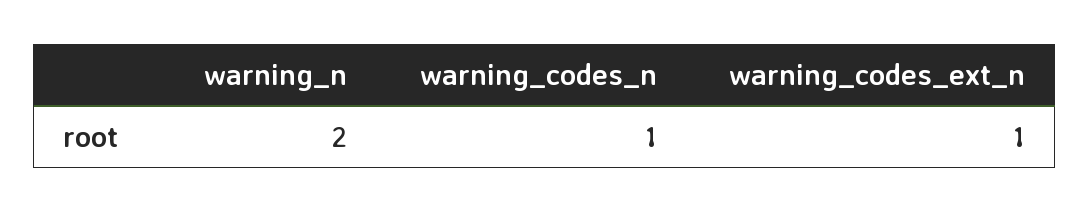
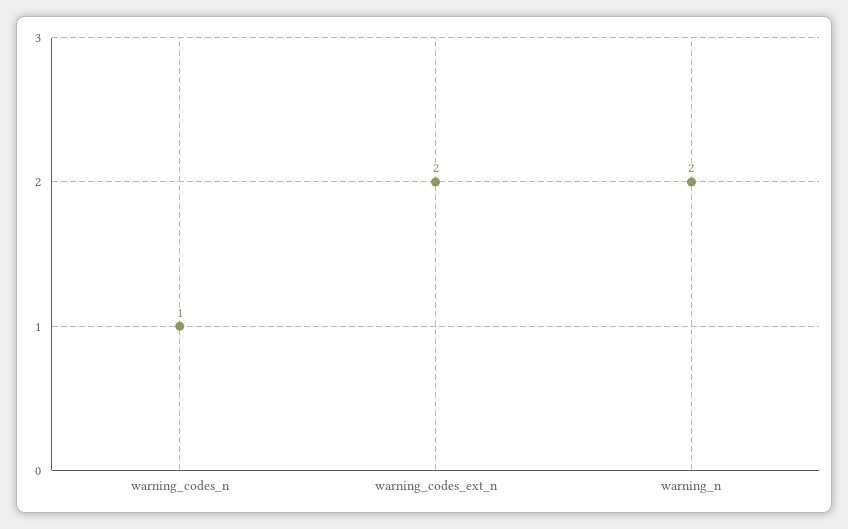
warning_codes_ext_n: 1 -> 2

